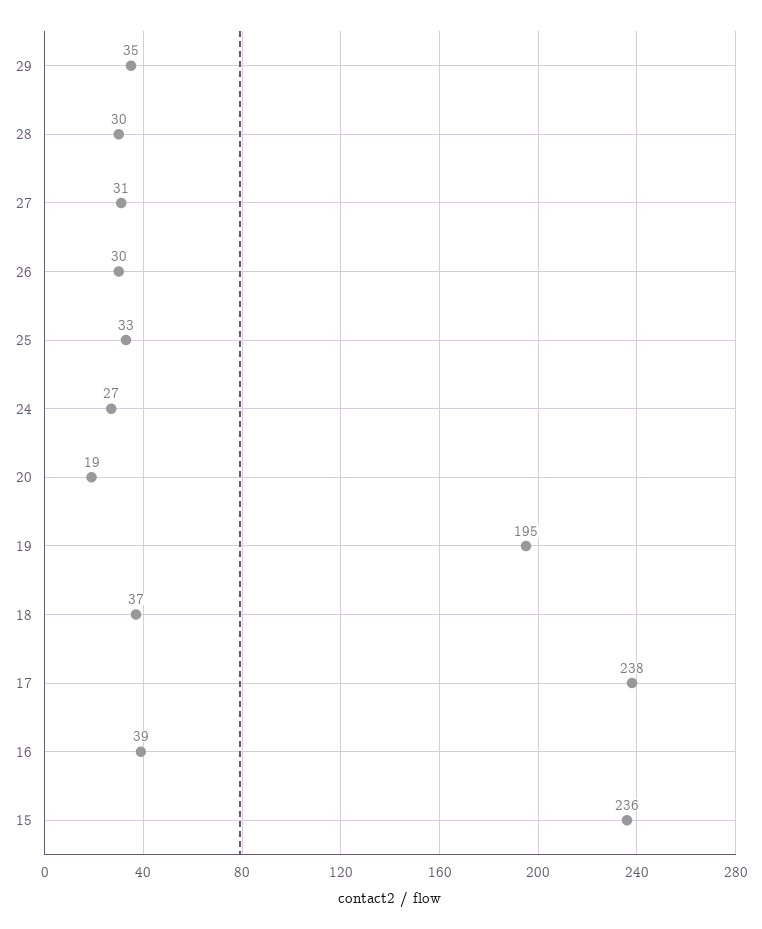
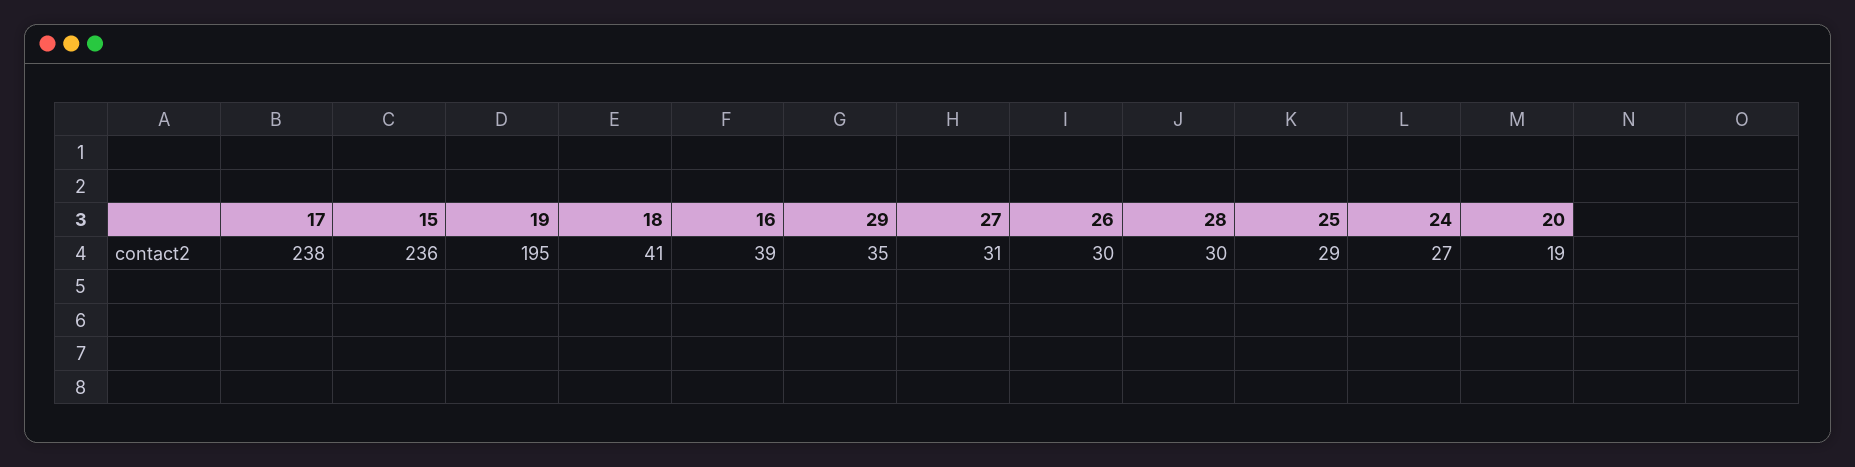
25: 33 -> 29
18: 37 -> 41

